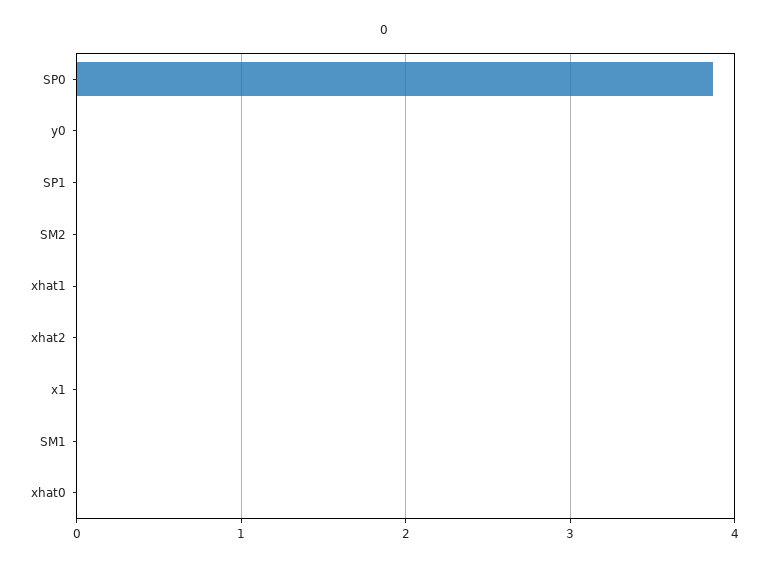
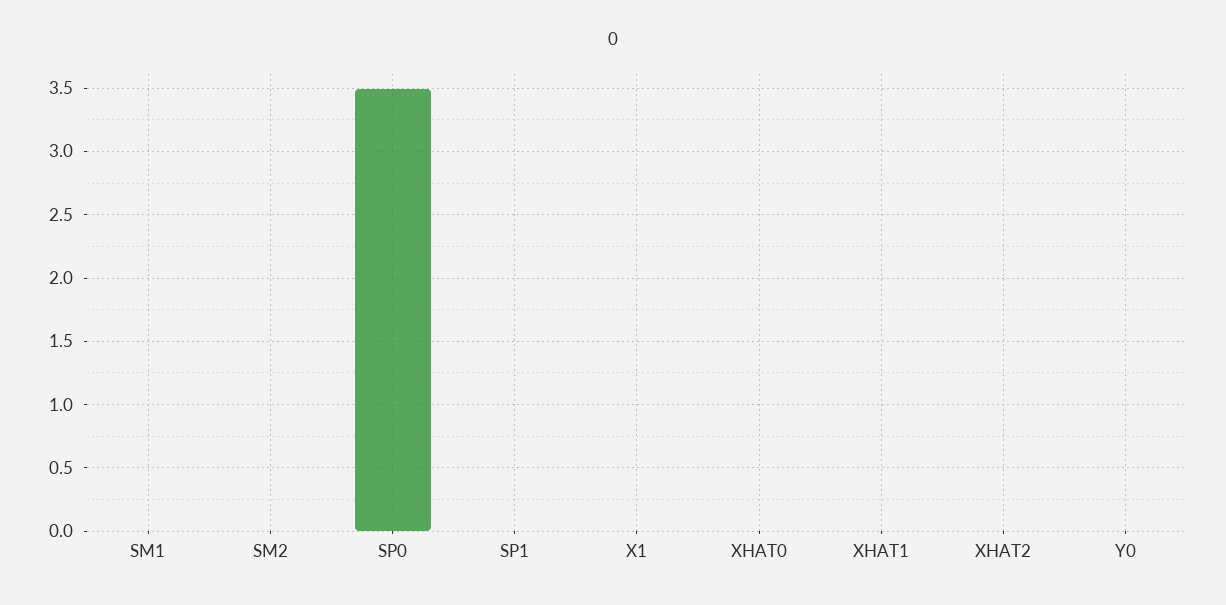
SP0: 3.9 -> 3.5

